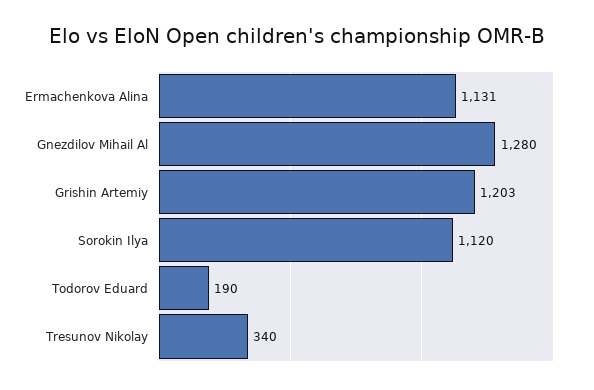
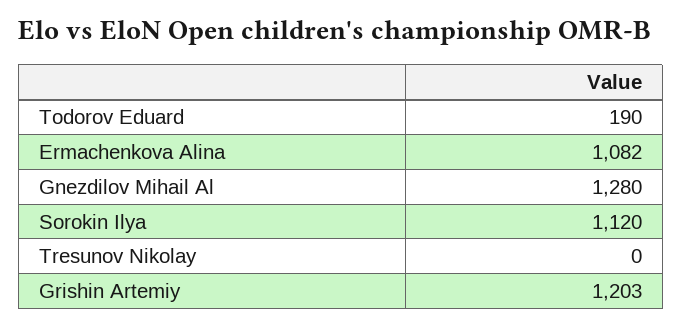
Ermachenkova Alina: 1131 -> 1082
Tresunov Nikolay: 340 -> 0

